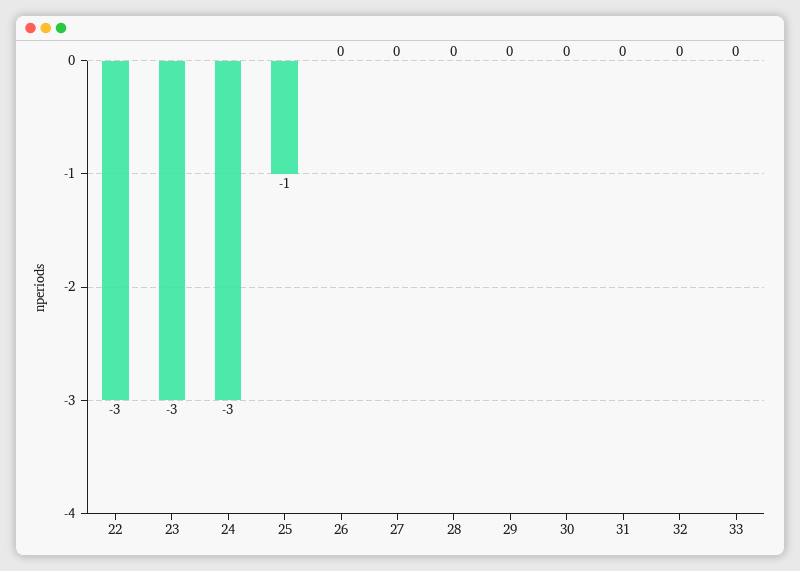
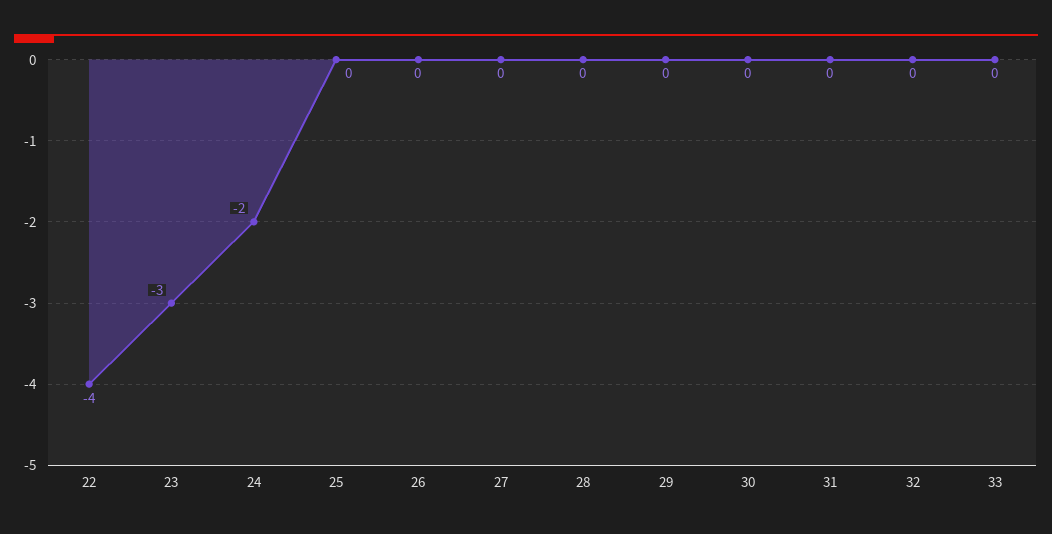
22: -3 -> -4
24: -3 -> -2
25: -1 -> 0

